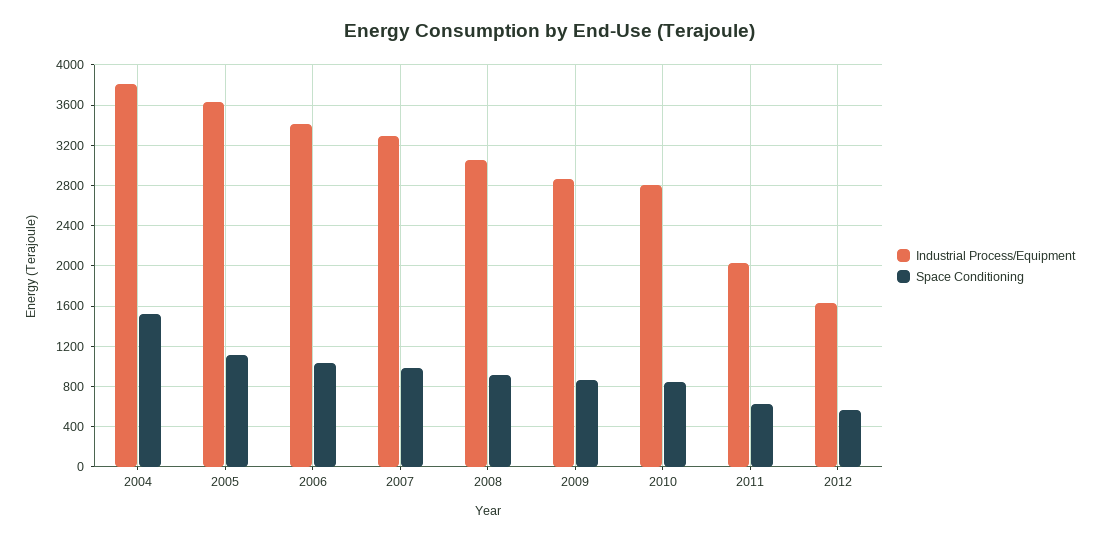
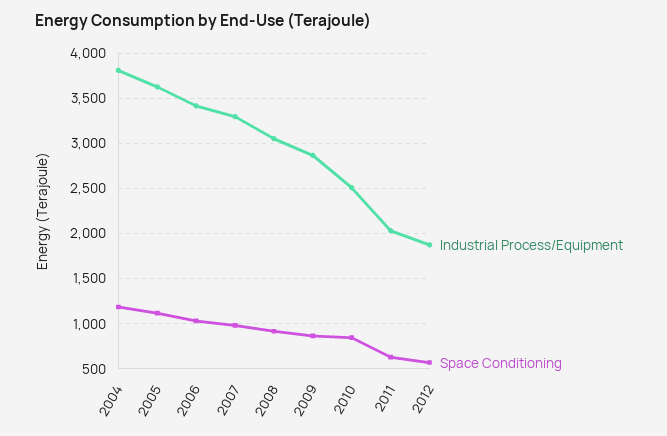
Space Conditioning, 2004: 1500 -> 1200
Industrial Process/Equipment, 2010: 2800 -> 2500
Industrial Process/Equipment, 2012: 1600 -> 1900

